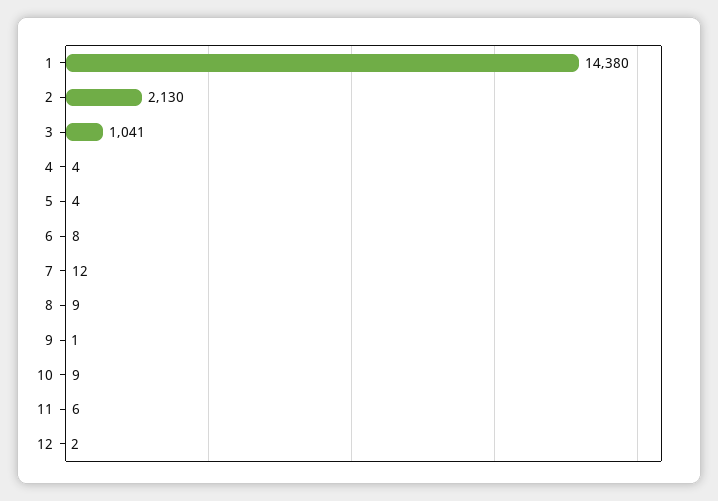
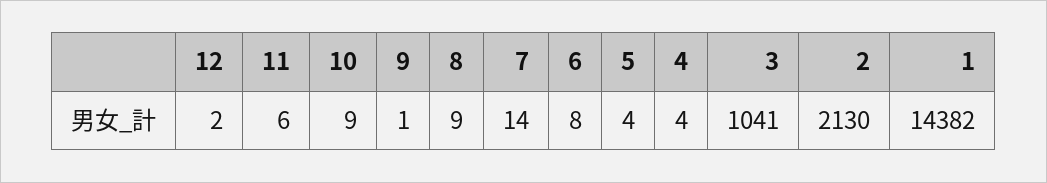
1: 14380 -> 14382
7: 12 -> 14

